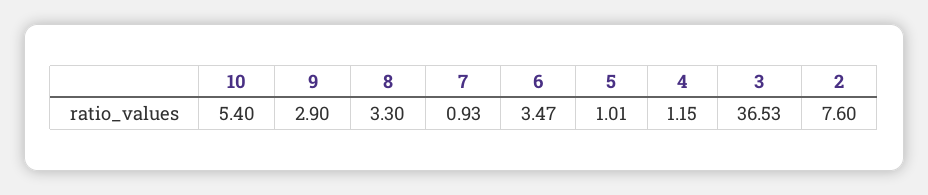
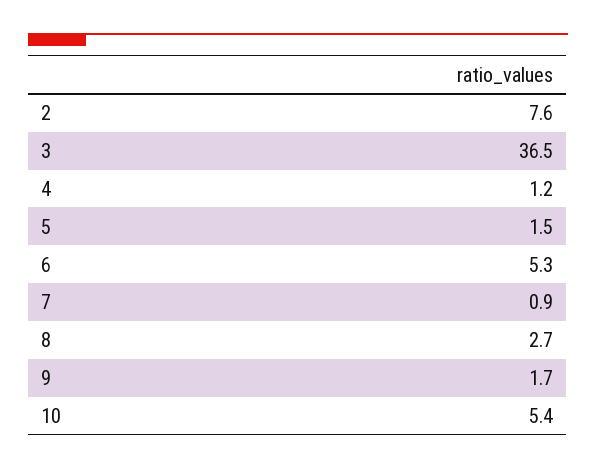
9: 2.9 -> 1.7
8: 3.3 -> 2.7
6: 3.47 -> 5.3
5: 1.01 -> 1.5

